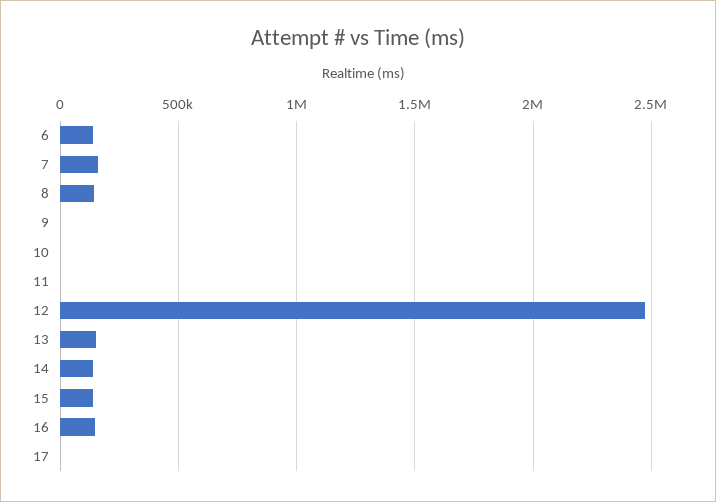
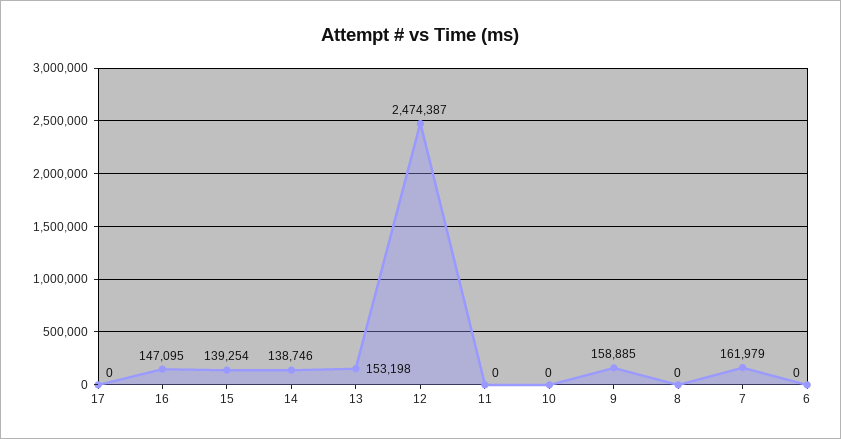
6: 150000 -> 0
8: 150000 -> 0
9: 0 -> 158885

